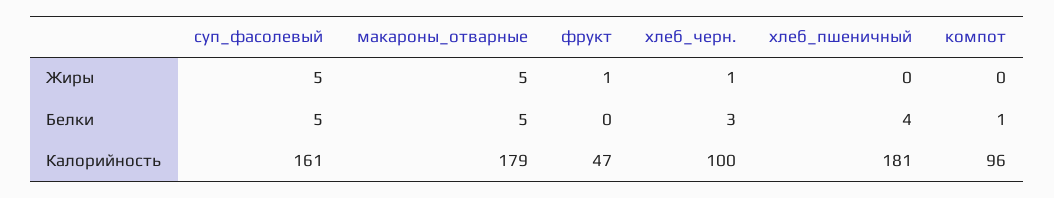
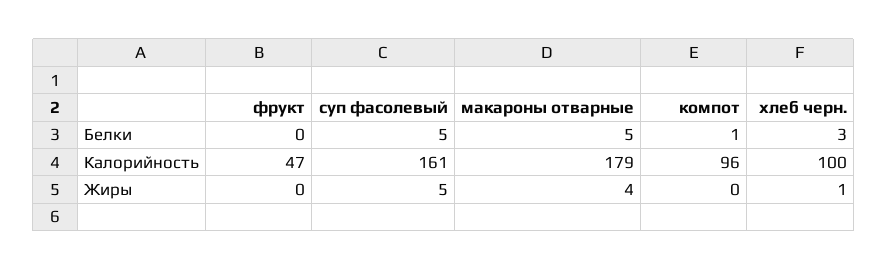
макароны_отварные, Жиры: 5 -> 4
фрукт, Жиры: 1 -> 0
хлеб_пшеничный, Жиры: 0 -> none
хлеб_пшеничный, Белки: 4 -> none
хлеб_пшеничный, Калорийность: 181 -> none

